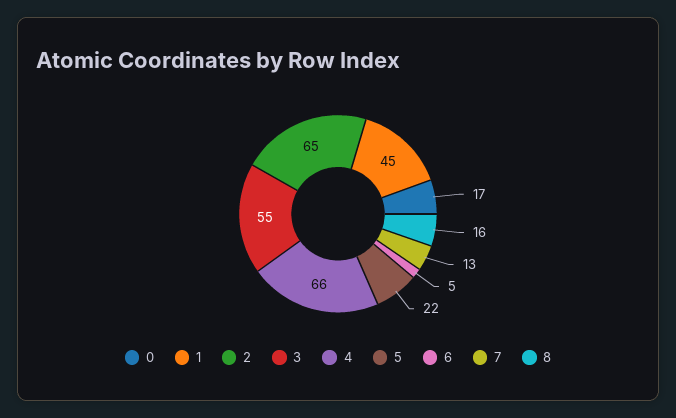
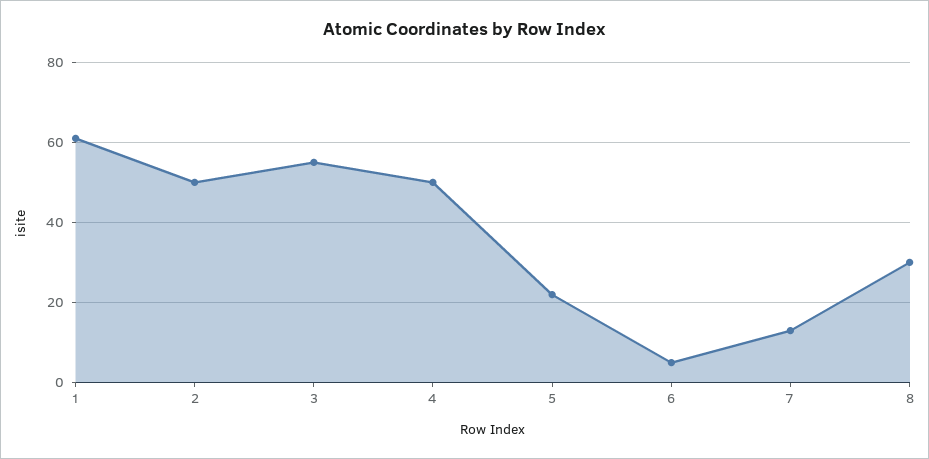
0: 17 -> none
1: 45 -> 60
2: 65 -> 50
4: 66 -> 50
8: 16 -> 30

